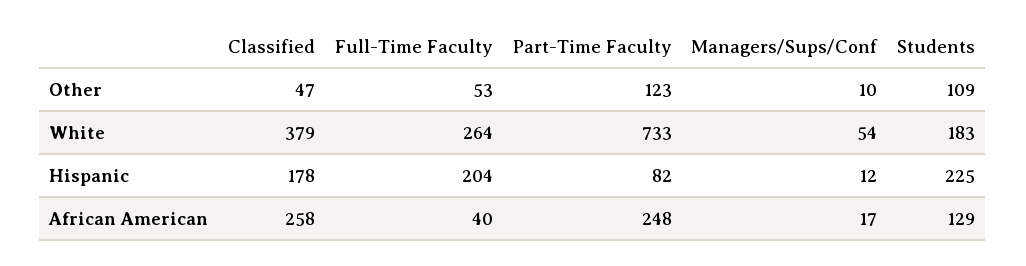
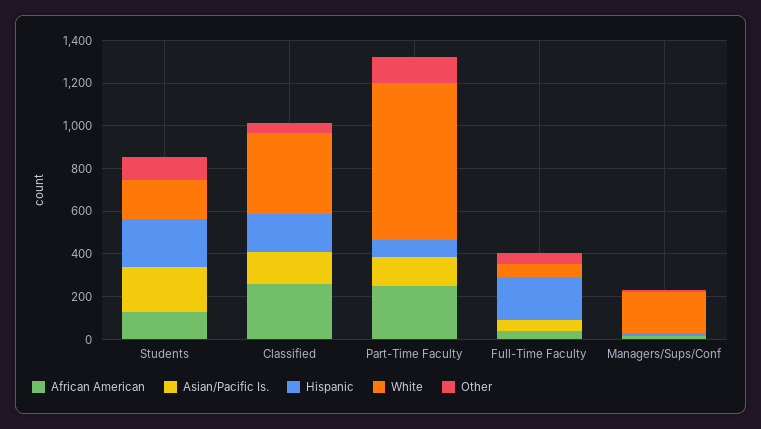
White, Full-Time Faculty: 264 -> 50
White, Managers/Sups/Conf: 54 -> 200
Asian/Pacific Is., Students: none -> 200
Asian/Pacific Is., Classified: none -> 150
Asian/Pacific Is., Part-Time Faculty: none -> 150
Asian/Pacific Is., Full-Time Faculty: none -> 50
Asian/Pacific Is., Managers/Sups/Conf: none -> 0

